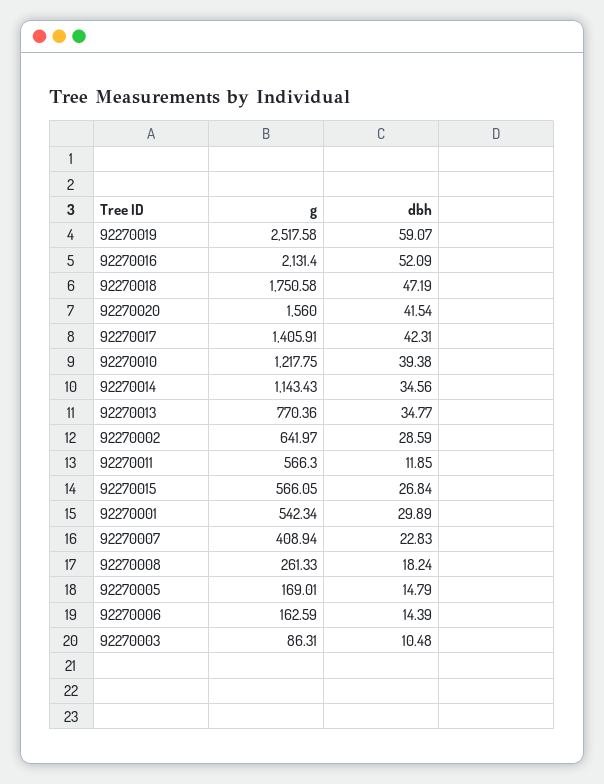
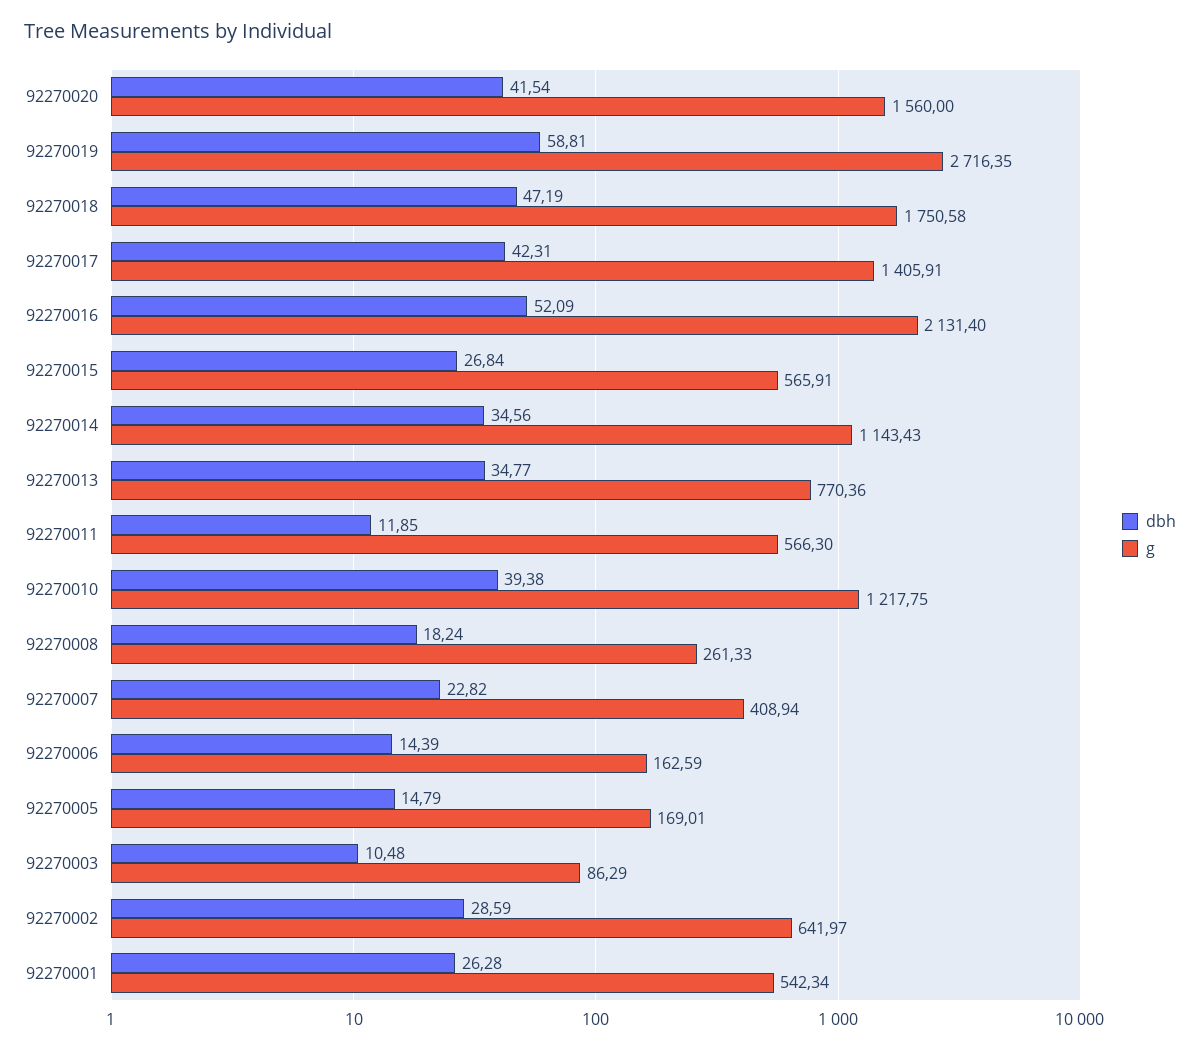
g, 92270019: 2517.58 -> 2716.35
dbh, 92270019: 59.07 -> 58.81
g, 92270015: 566.05 -> 565.91
dbh, 92270001: 29.89 -> 26.28
dbh, 92270007: 22.83 -> 22.82
g, 92270003: 86.31 -> 86.29

